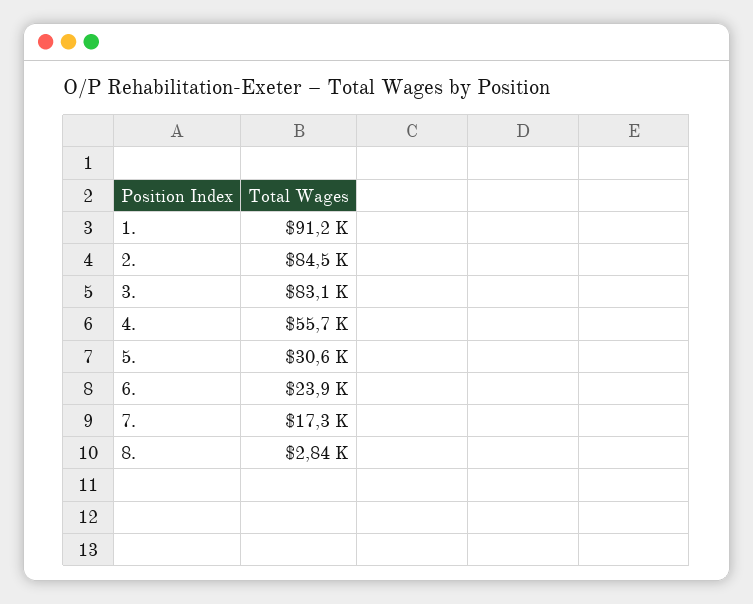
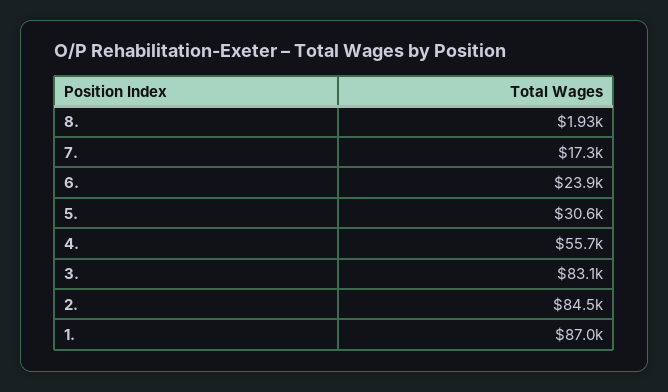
1.: 91200 -> 87000
8.: 2840 -> 1930

